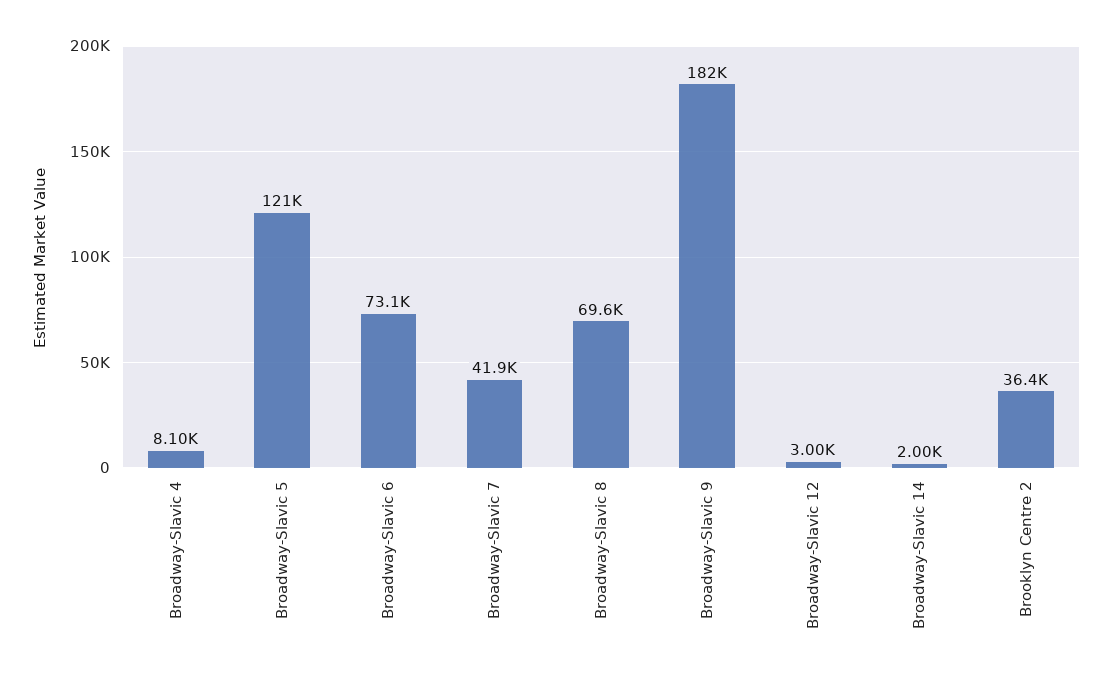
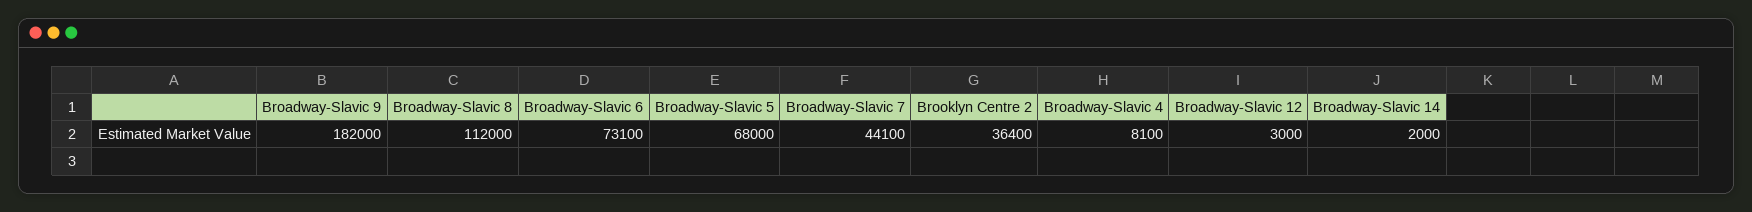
Broadway-Slavic 5: 121000 -> 68000
Broadway-Slavic 7: 41900 -> 44100
Broadway-Slavic 8: 69600 -> 112000

